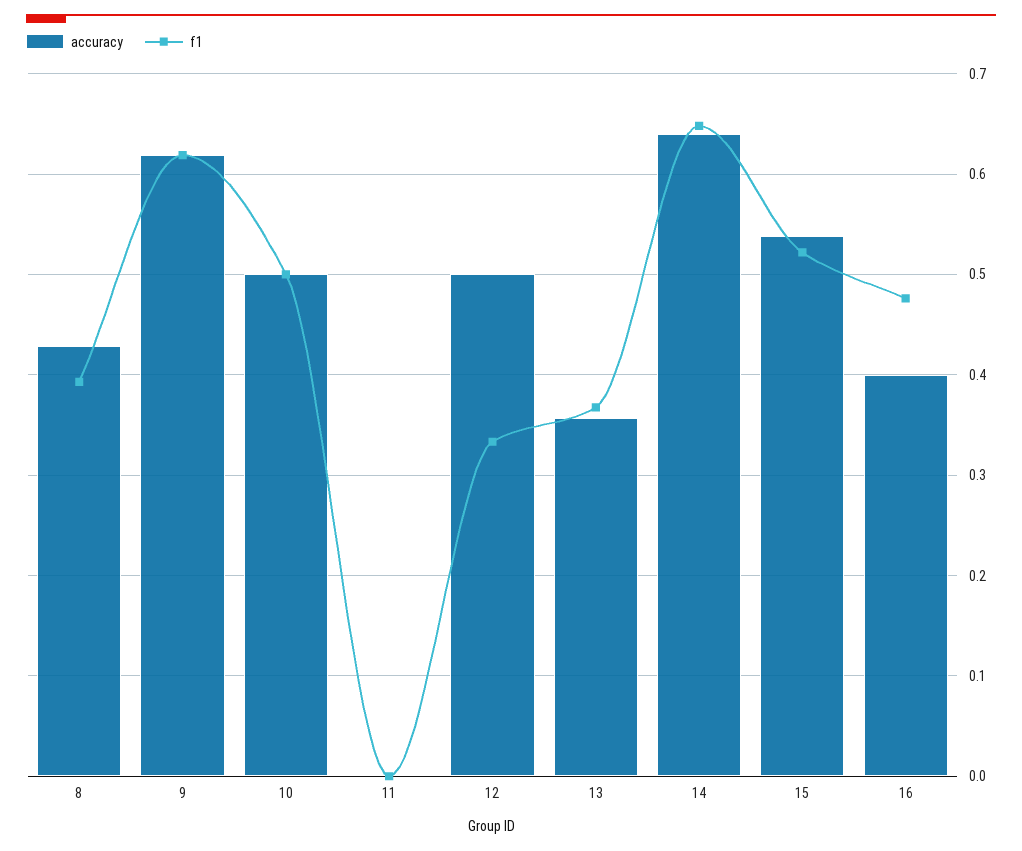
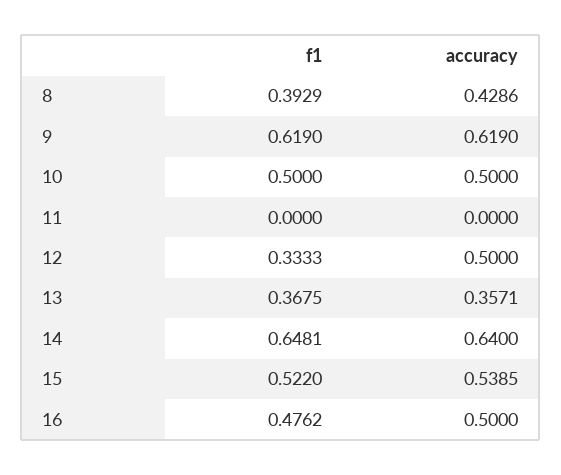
accuracy, 16: 0.4 -> 0.5

